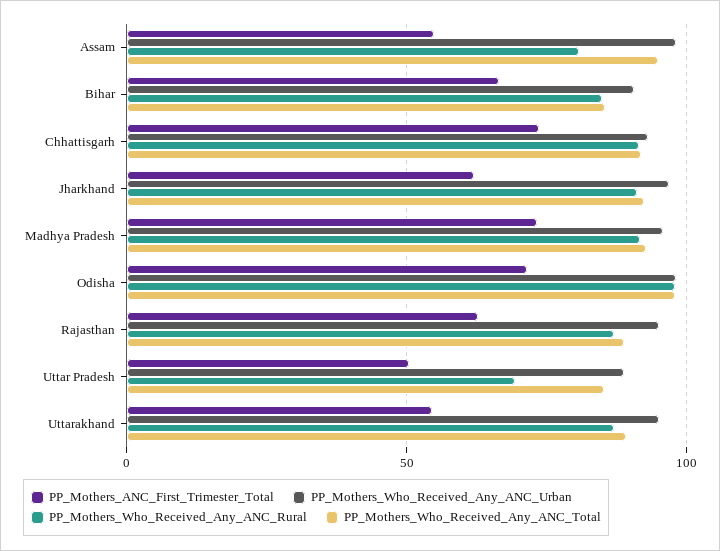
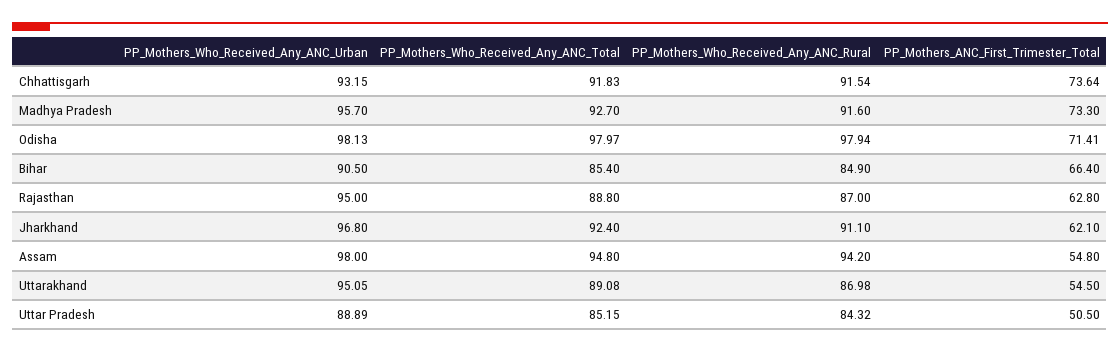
PP_Mothers_Who_Received_Any_ANC_Rural, Assam: 80 -> 94.2
PP_Mothers_Who_Received_Any_ANC_Rural, Uttar Pradesh: 70 -> 84.32

